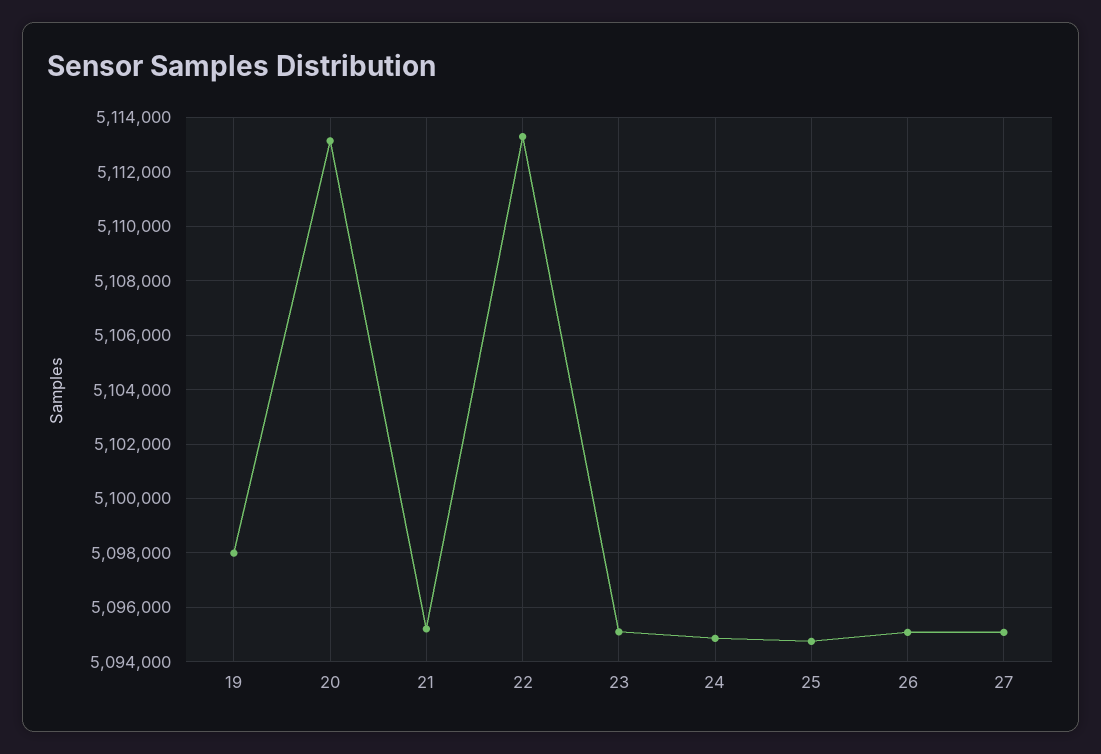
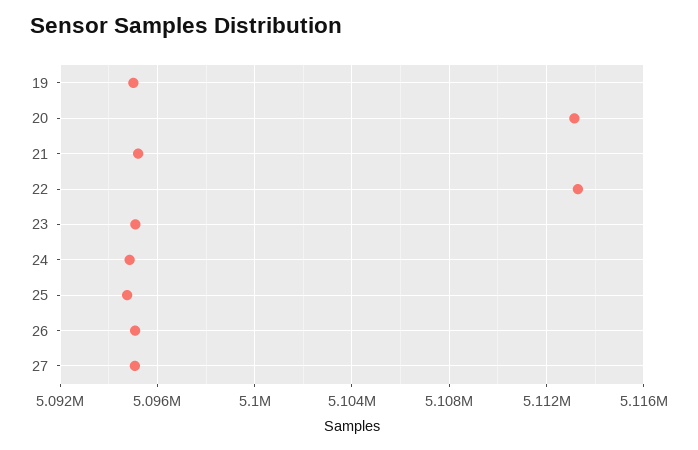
19: 5098000 -> 5095000

